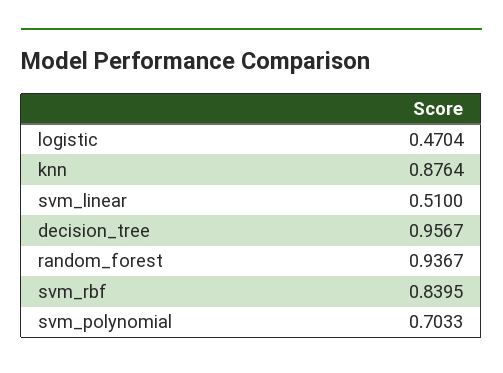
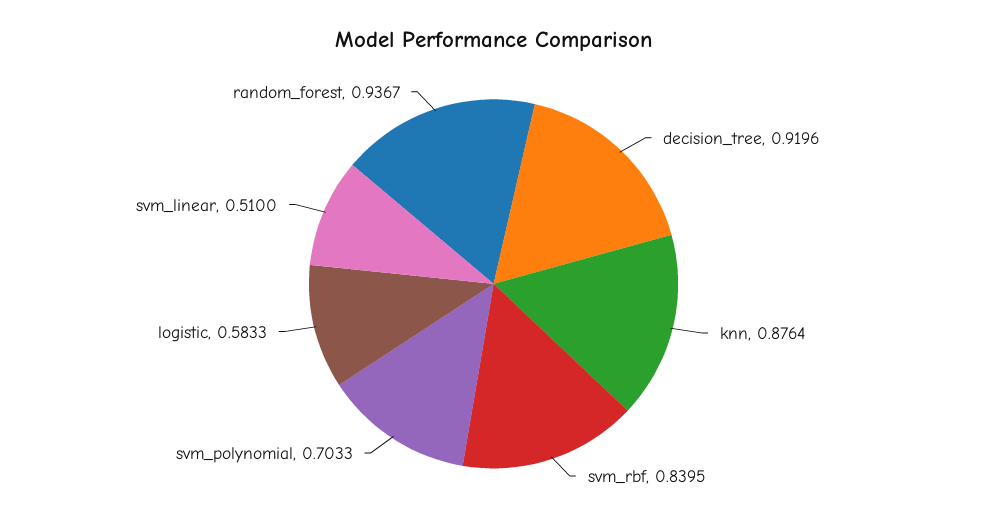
logistic: 0.4704 -> 0.5833
decision_tree: 0.9567 -> 0.9196

